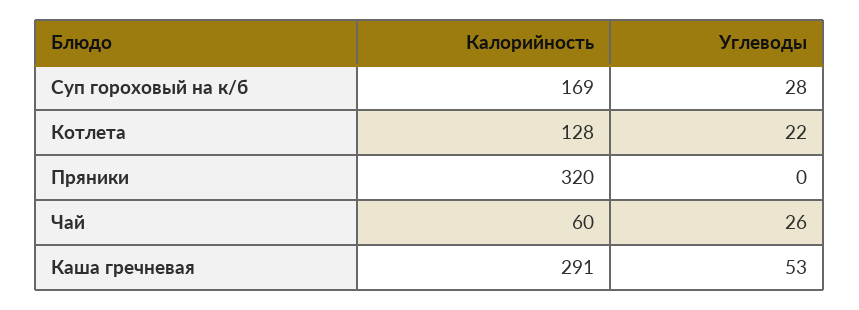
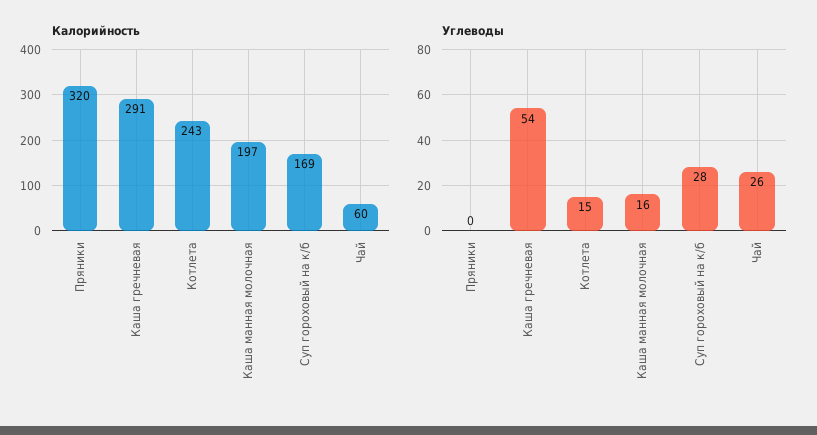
Калорийность, Котлета: 128 -> 243
Углеводы, Котлета: 22 -> 15
Углеводы, Каша гречневая: 53 -> 54
Калорийность, Каша манная молочная: none -> 197
Углеводы, Каша манная молочная: none -> 16

